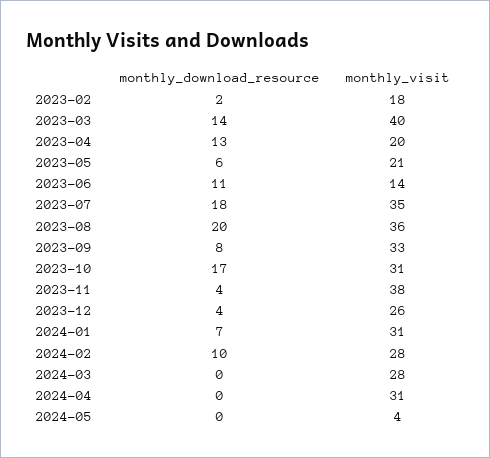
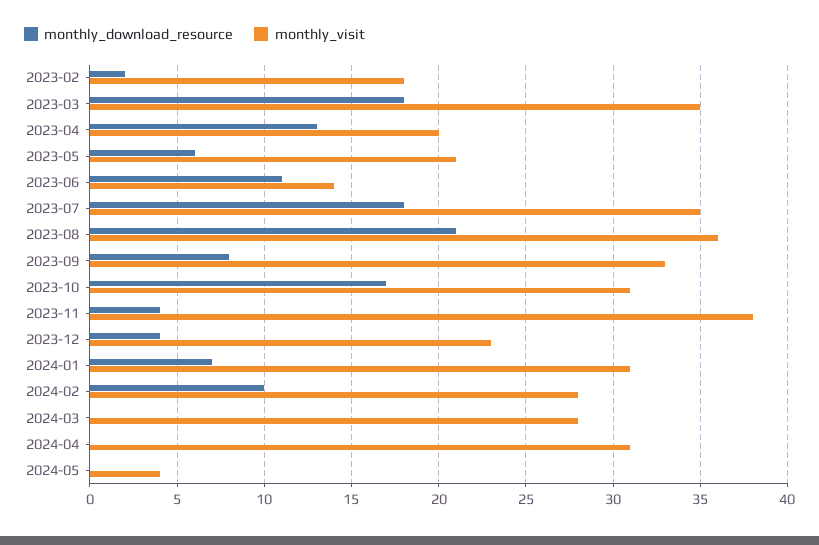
monthly_download_resource, 2023-03: 14 -> 18
monthly_visit, 2023-03: 40 -> 35
monthly_download_resource, 2023-08: 20 -> 21
monthly_visit, 2023-12: 26 -> 23

